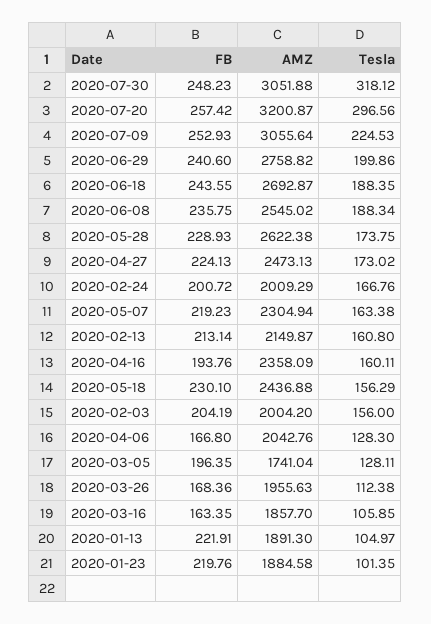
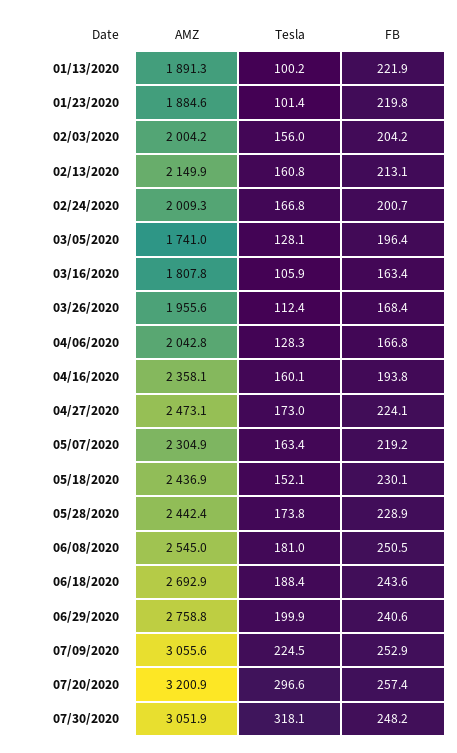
FB, 2020-06-08: 235.75 -> 250.5
Tesla, 2020-06-08: 188.34 -> 181
AMZ, 2020-05-28: 2622.38 -> 2442.4
Tesla, 2020-05-18: 156.29 -> 152.1
AMZ, 2020-03-16: 1857.7 -> 1807.8
Tesla, 2020-01-13: 104.97 -> 100.2

